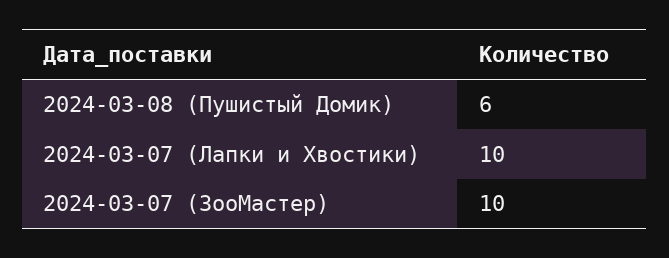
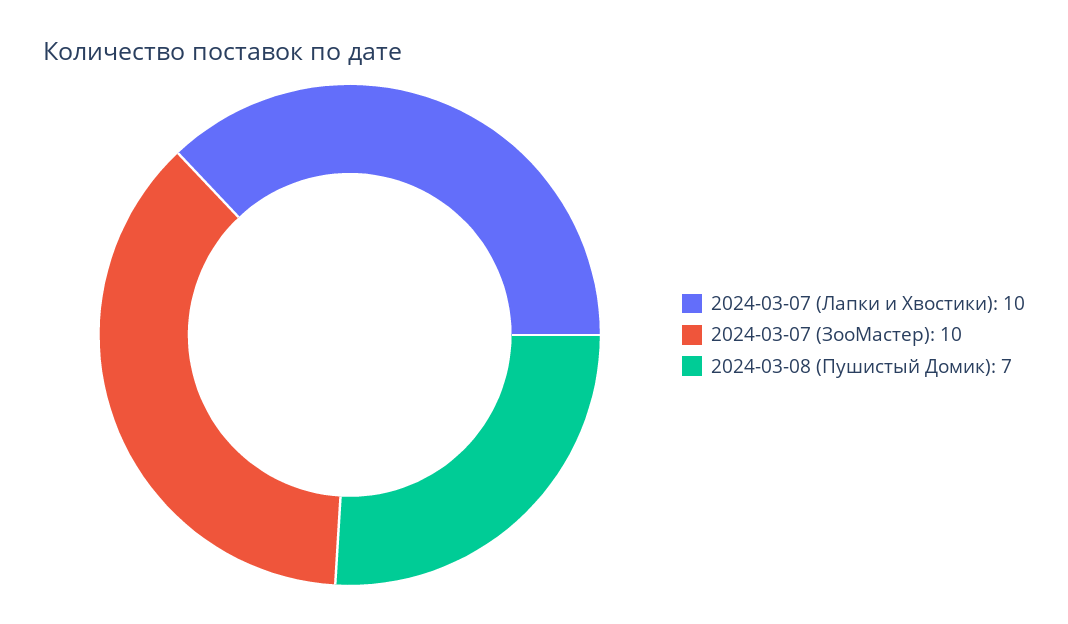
2024-03-08 (Пушистый Домик): 6 -> 7

